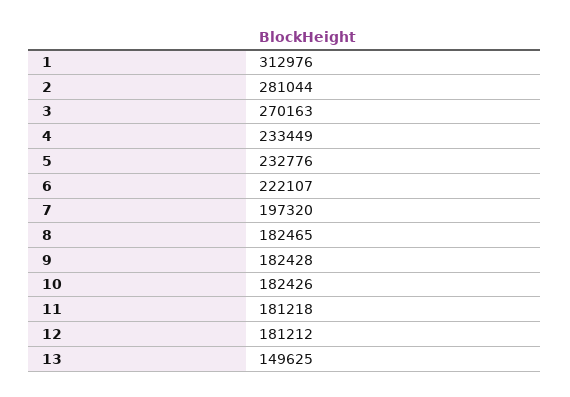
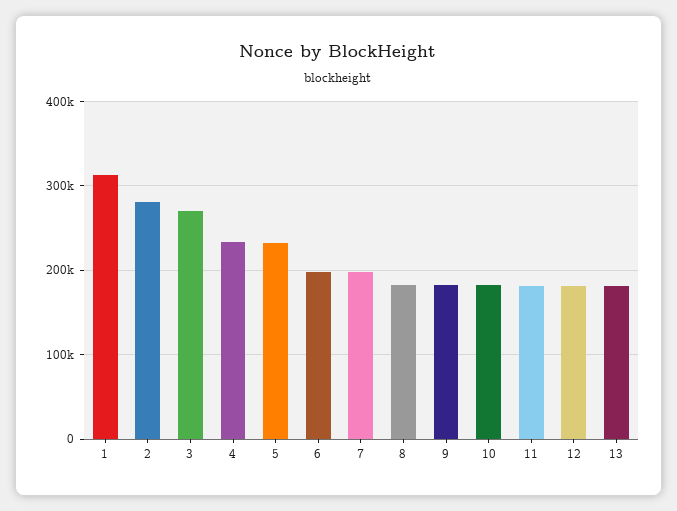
6: 222107 -> 200000
13: 149625 -> 180000

